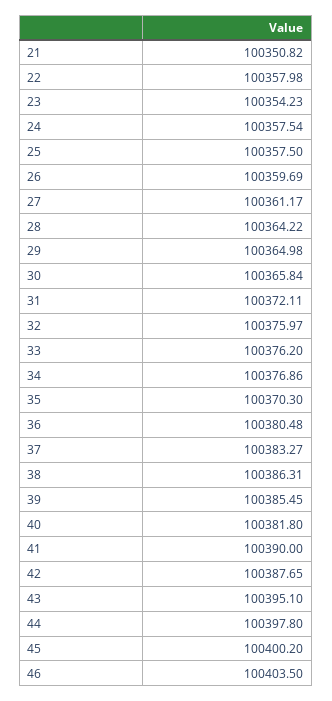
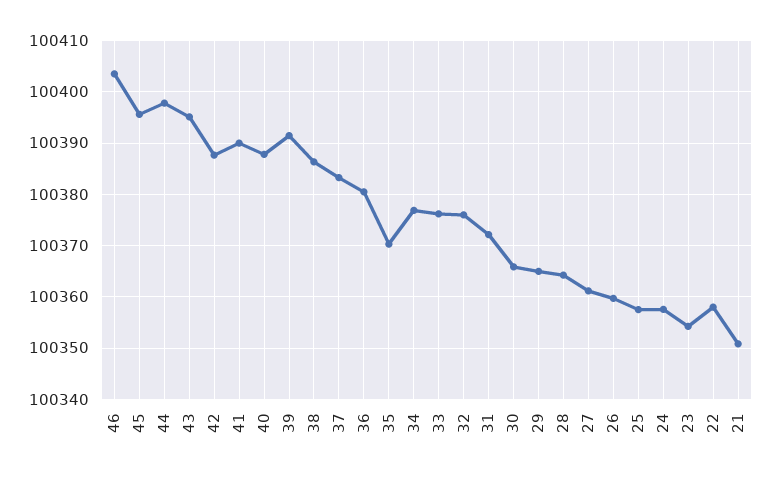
39: 100385.45 -> 100392
40: 100381.8 -> 100388
45: 100400.2 -> 100396

